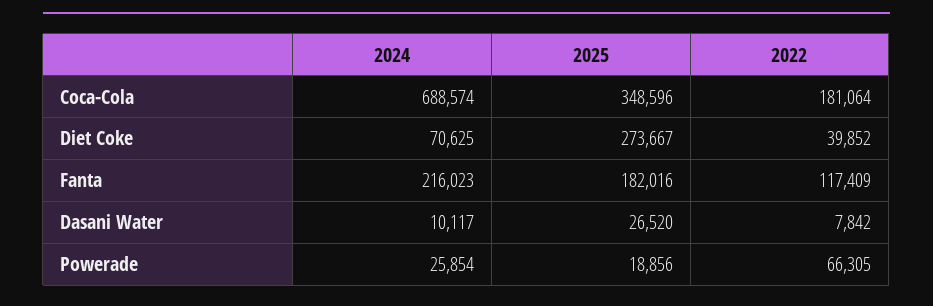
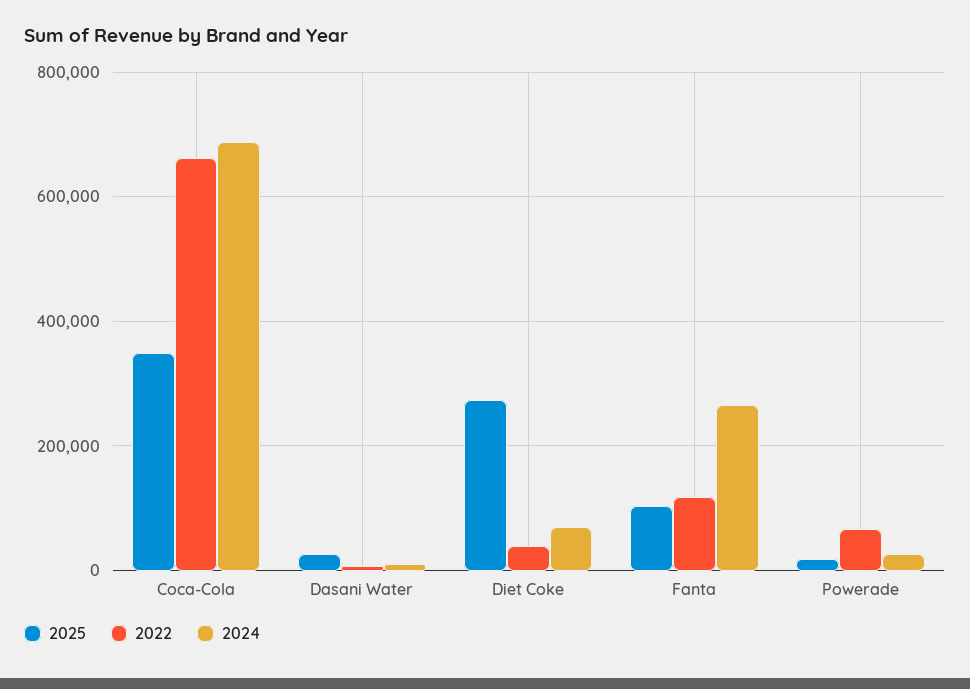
2022, Coca-Cola: 181064 -> 660000
2024, Fanta: 216023 -> 260000
2025, Fanta: 182016 -> 100000

